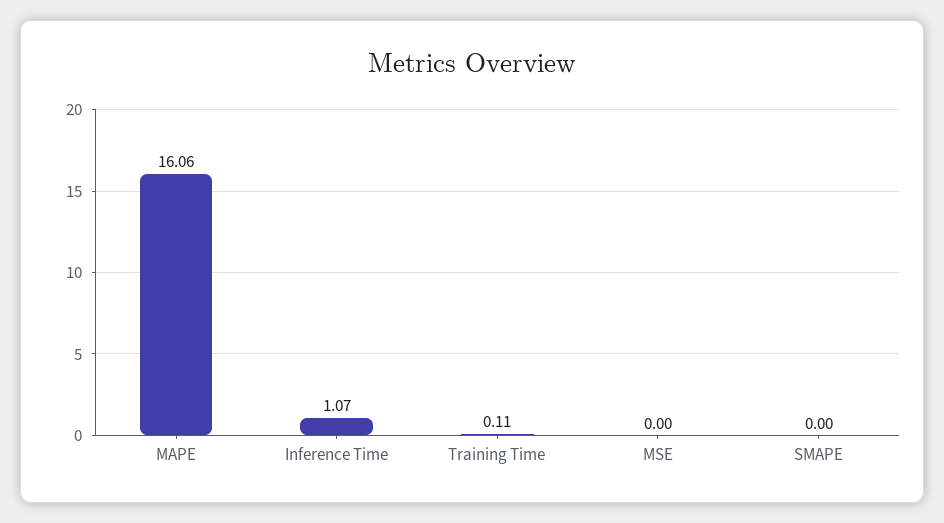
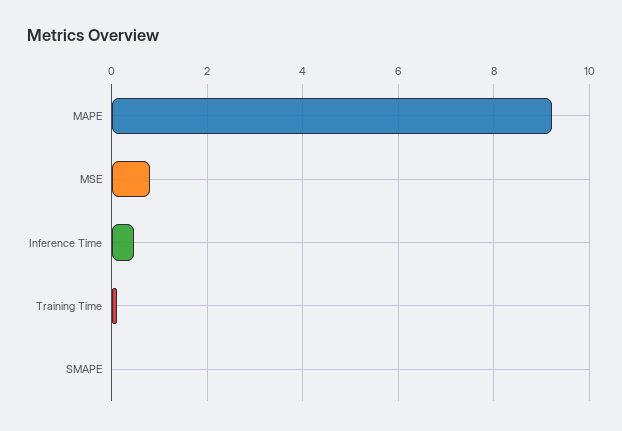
MAPE: 16.06 -> 9.2
Inference Time: 1.07 -> 0.4
MSE: 0 -> 0.8

